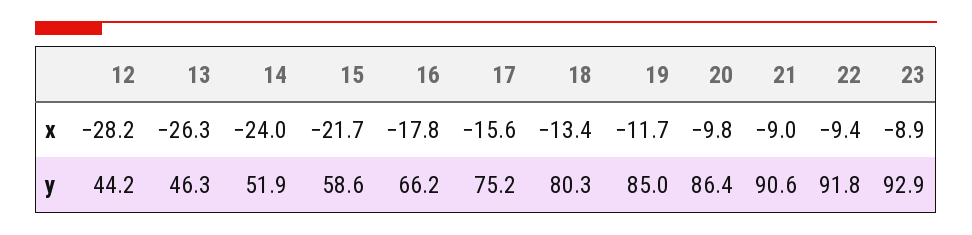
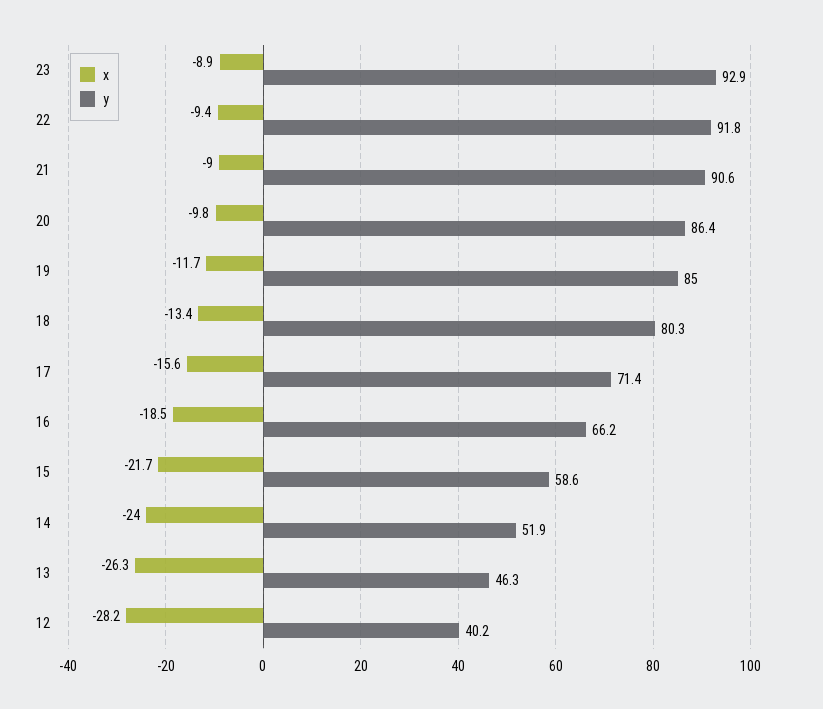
x, 16: -17.8 -> -18.5
y, 12: 44.2 -> 40.2
y, 17: 75.2 -> 71.4

